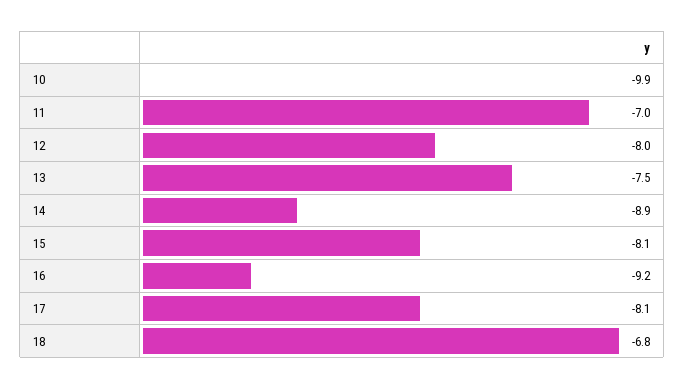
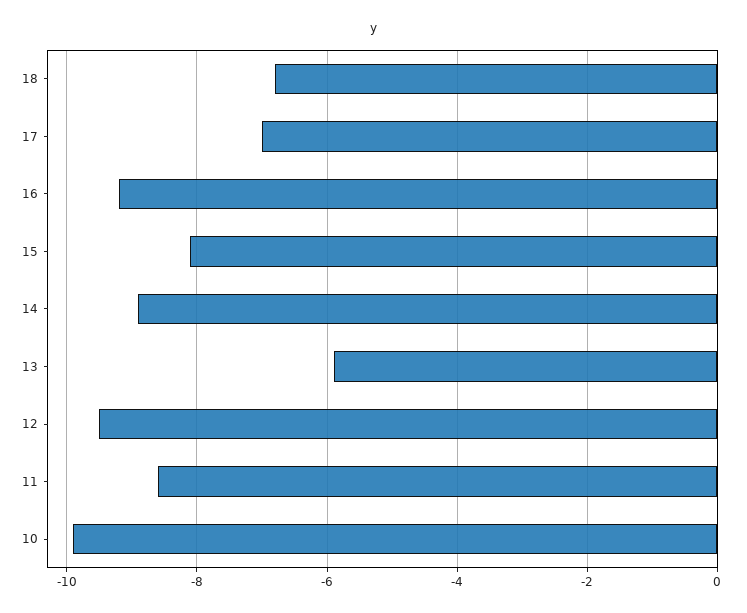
11: -7 -> -8.5
12: -8 -> -9.5
13: -7.5 -> -6
17: -8.1 -> -7

